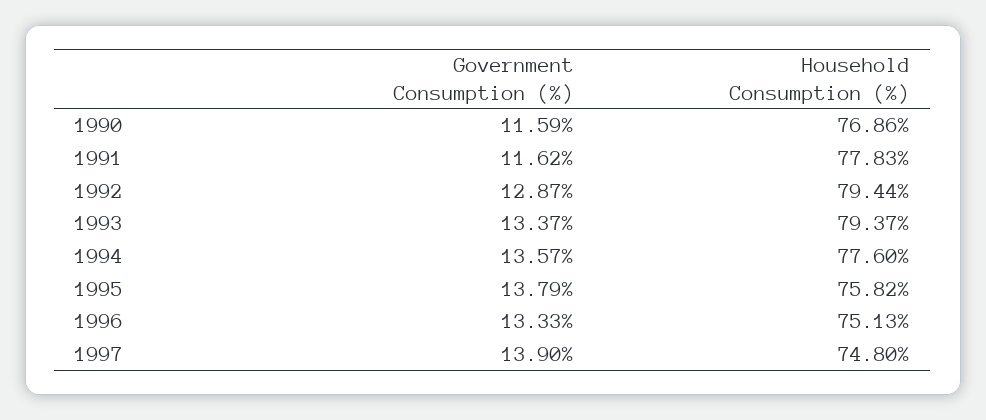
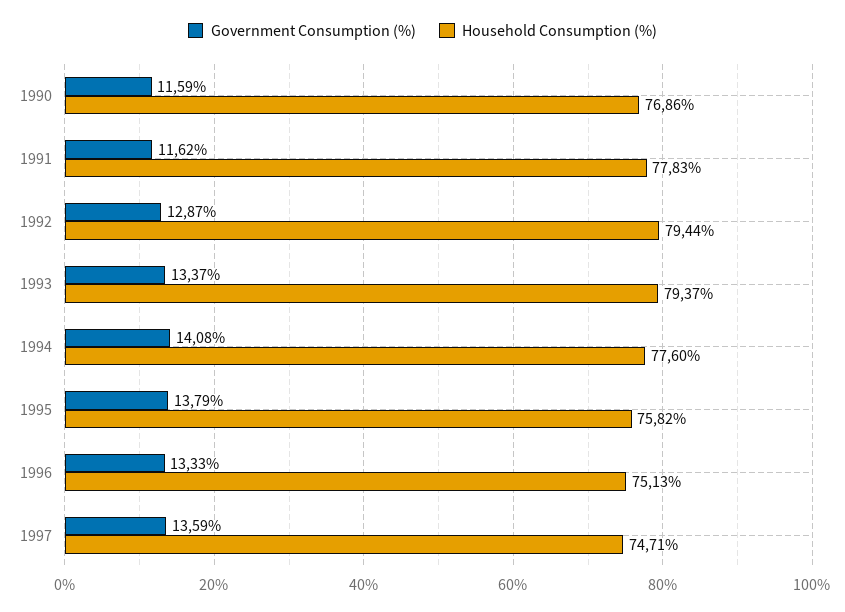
Government Consumption (%), 1994: 13.57 -> 14.08
Government Consumption (%), 1997: 13.9 -> 13.59
Household Consumption (%), 1997: 74.8 -> 74.71

